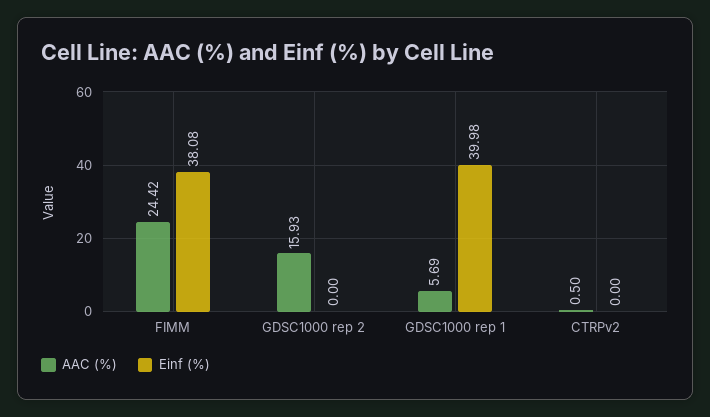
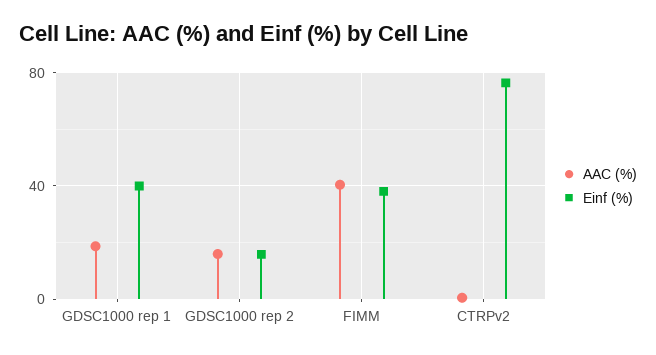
AAC (%), FIMM: 24.42 -> 40
Einf (%), GDSC1000 rep 2: 0 -> 15
AAC (%), GDSC1000 rep 1: 5.69 -> 20
Einf (%), CTRPv2: 0 -> 75

